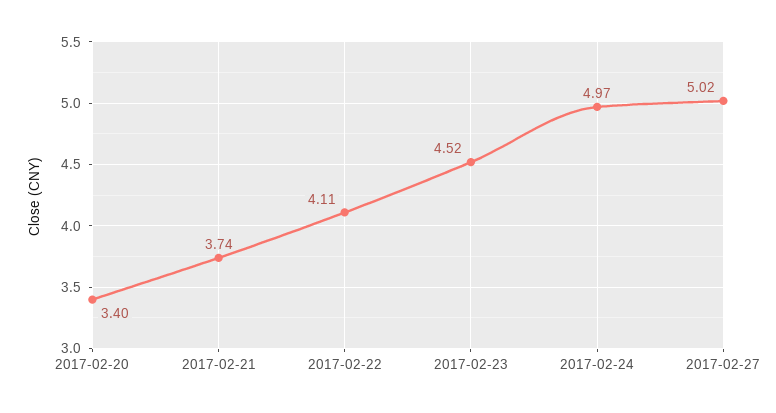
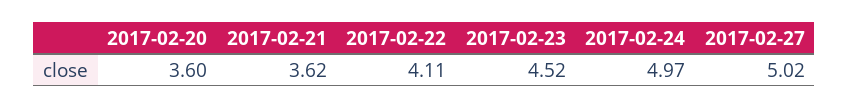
2017-02-20: 3.4 -> 3.6
2017-02-21: 3.74 -> 3.62

